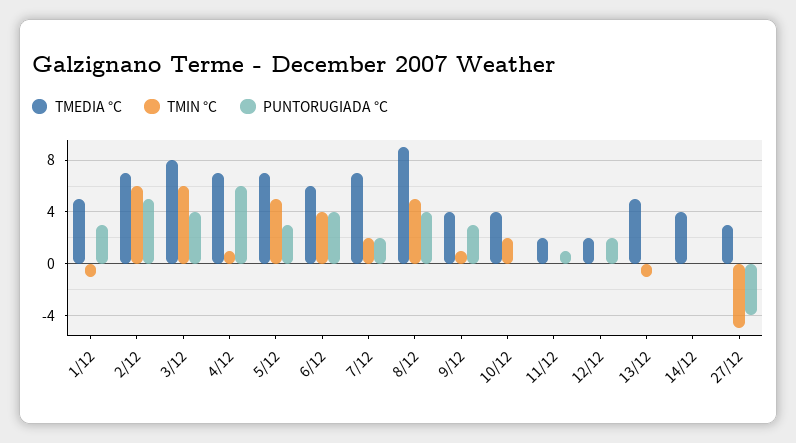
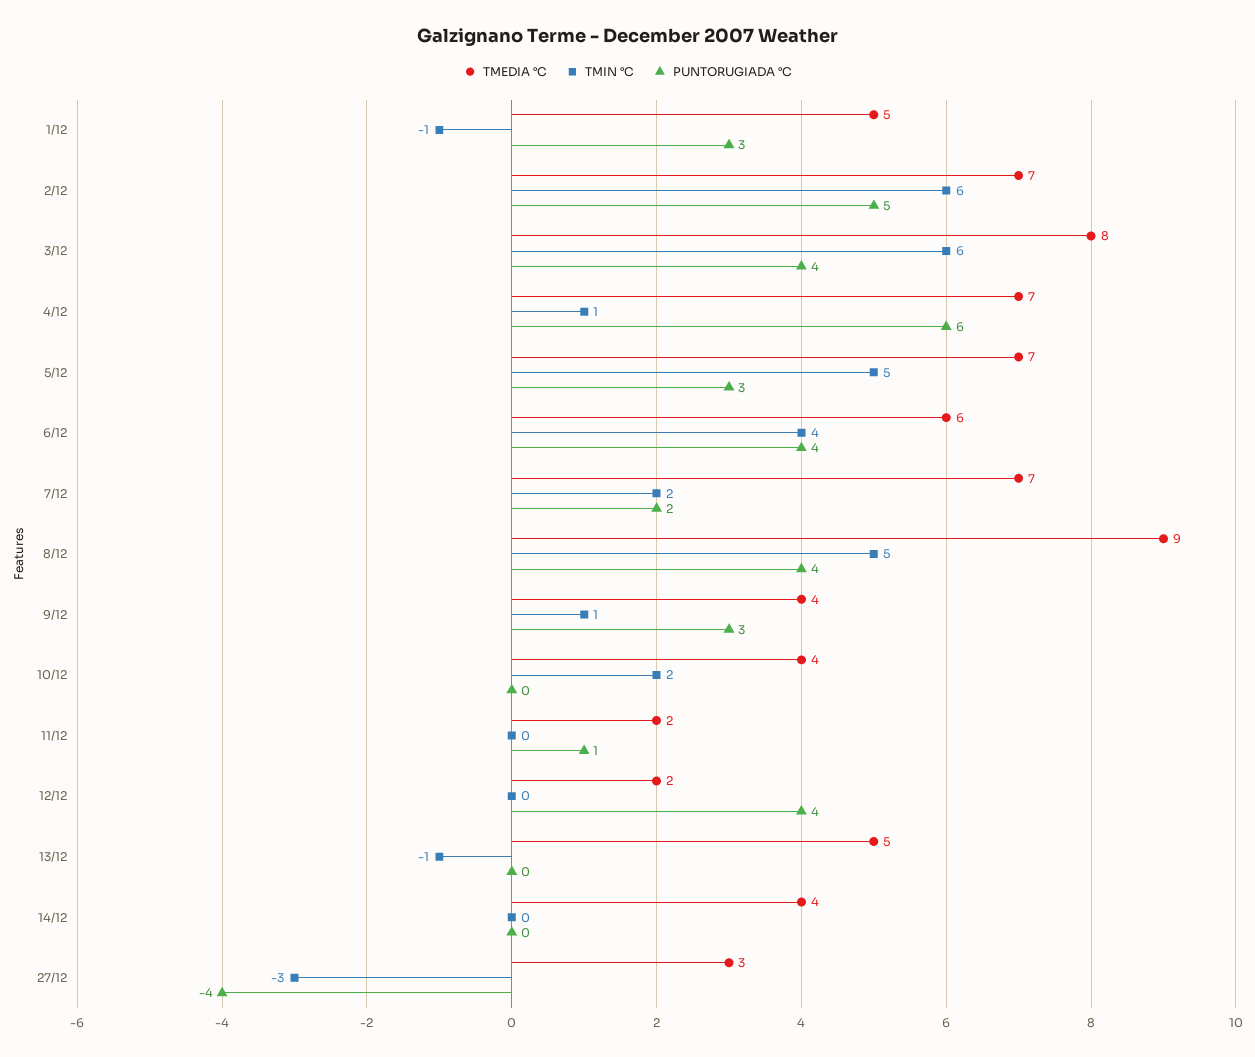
PUNTORUGIADA °C, 12/12: 2 -> 4
TMIN °C, 27/12: -5 -> -3

